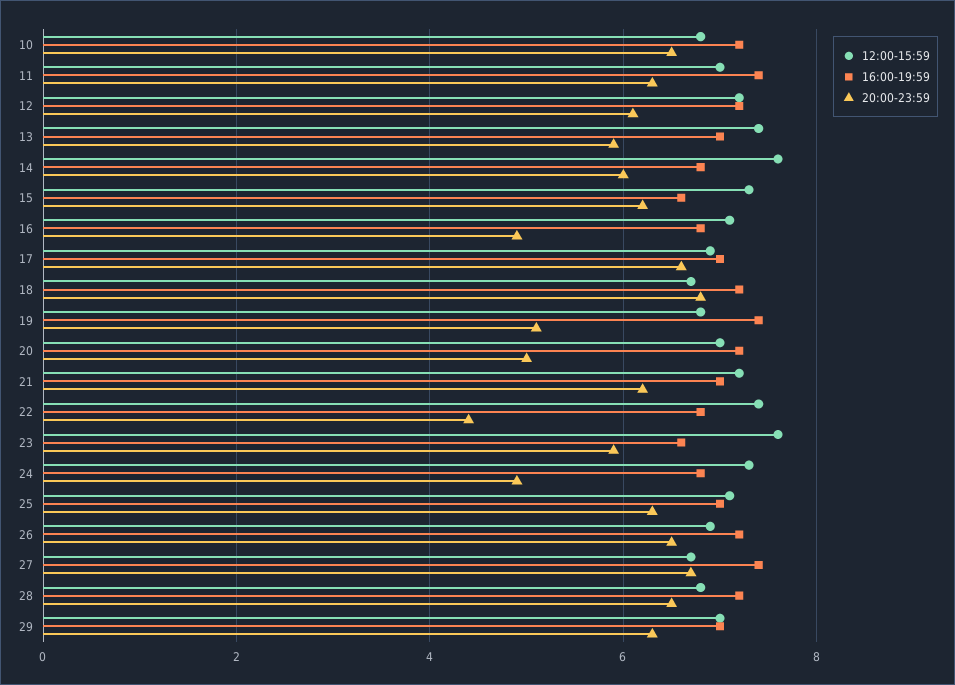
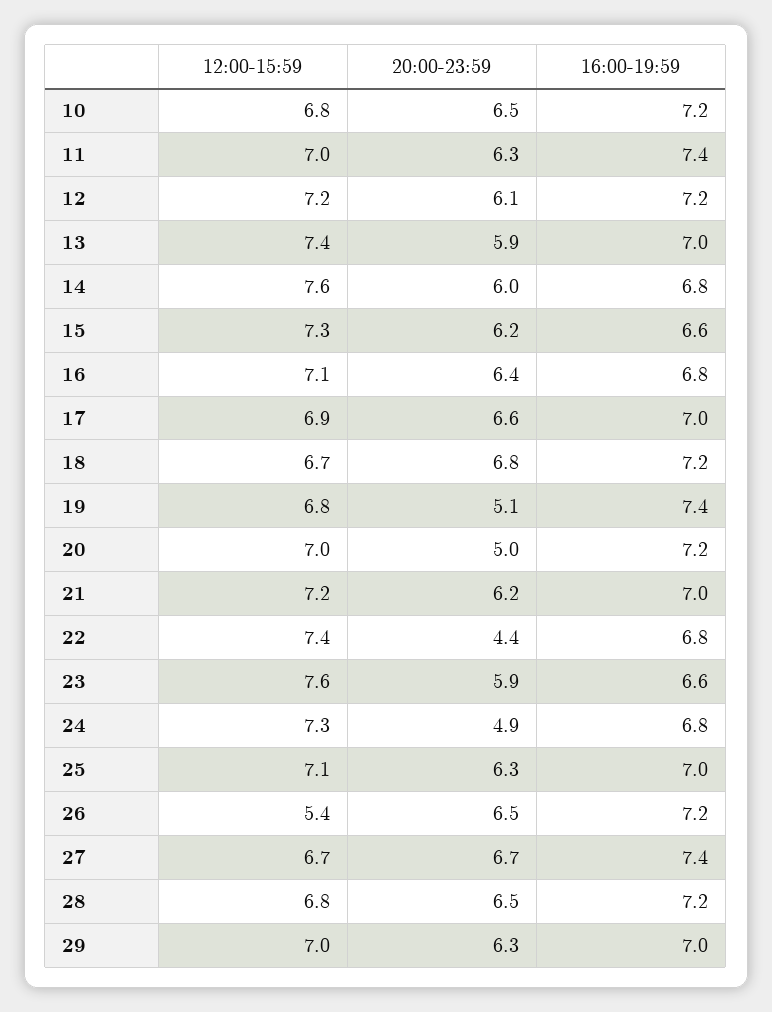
20:00-23:59, 16: 5 -> 6.4
12:00-15:59, 26: 7 -> 5.4

